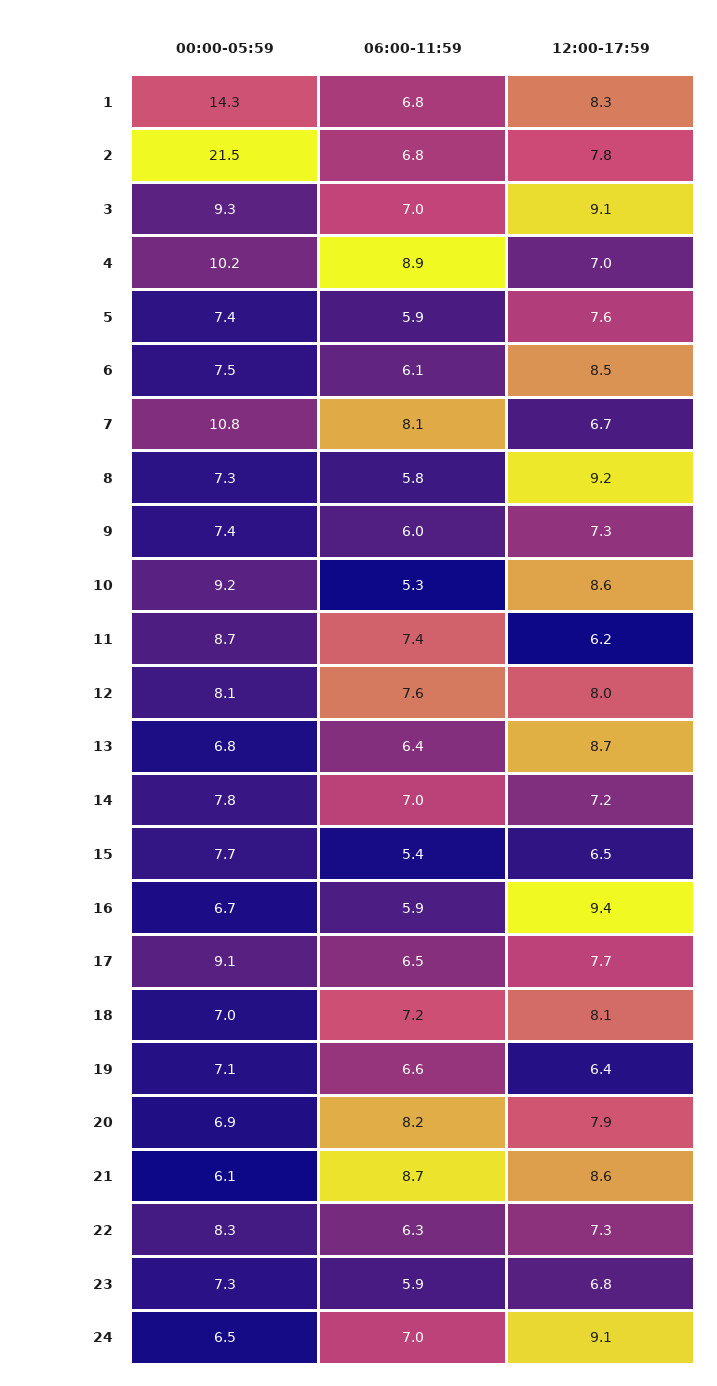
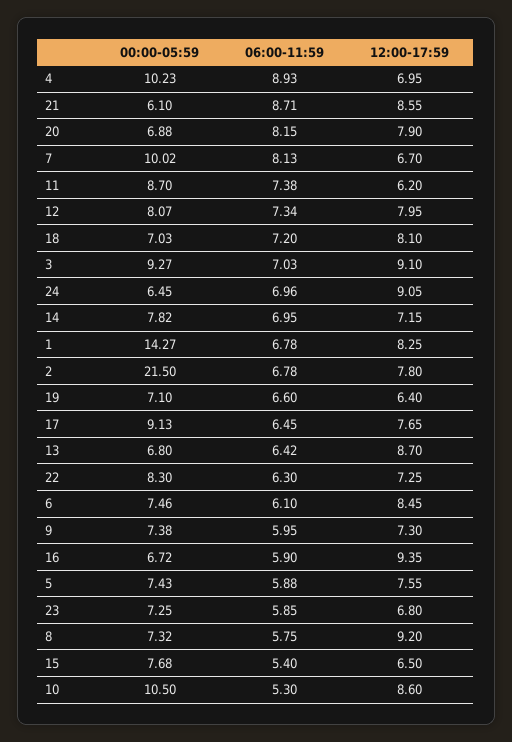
00:00-05:59, 7: 10.8 -> 10.02
00:00-05:59, 10: 9.2 -> 10.5
06:00-11:59, 12: 7.6 -> 7.34

